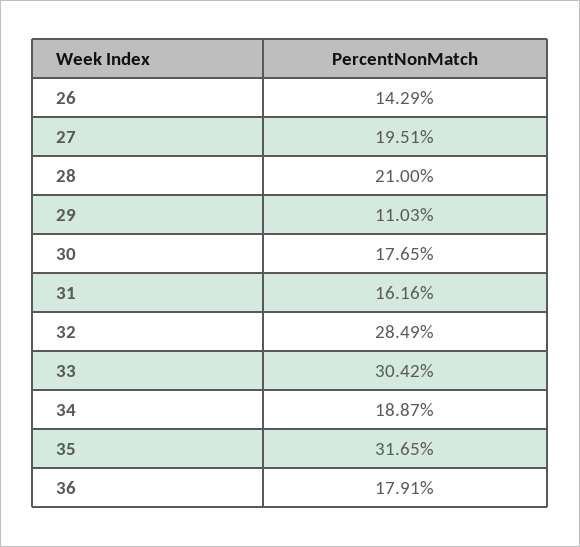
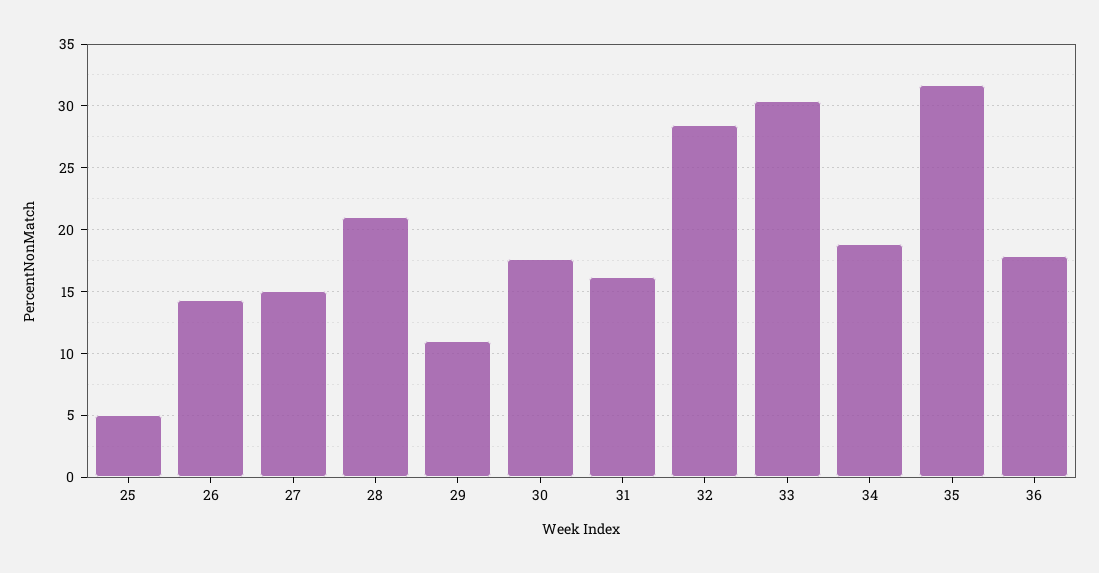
27: 19.51 -> 15
25: none -> 5

